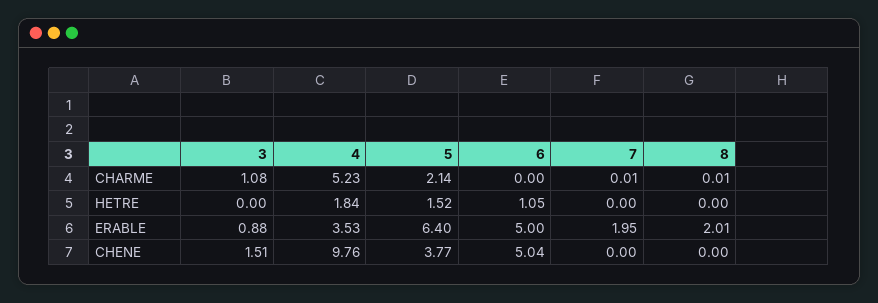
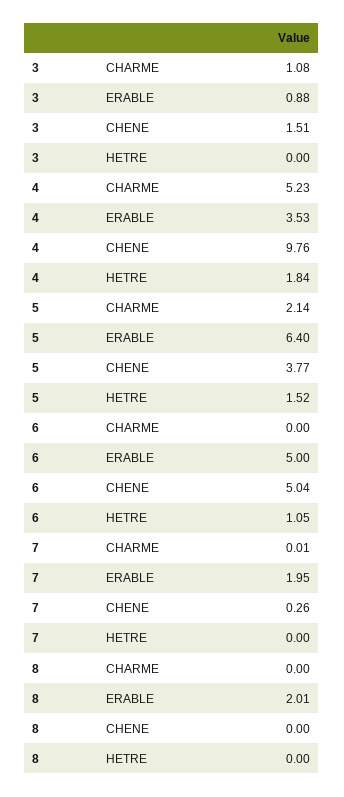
8, CHARME: 0.01 -> 0
7, CHENE: 0 -> 0.26

